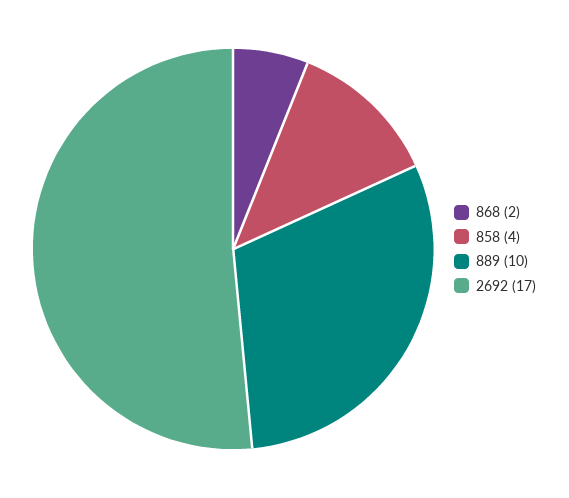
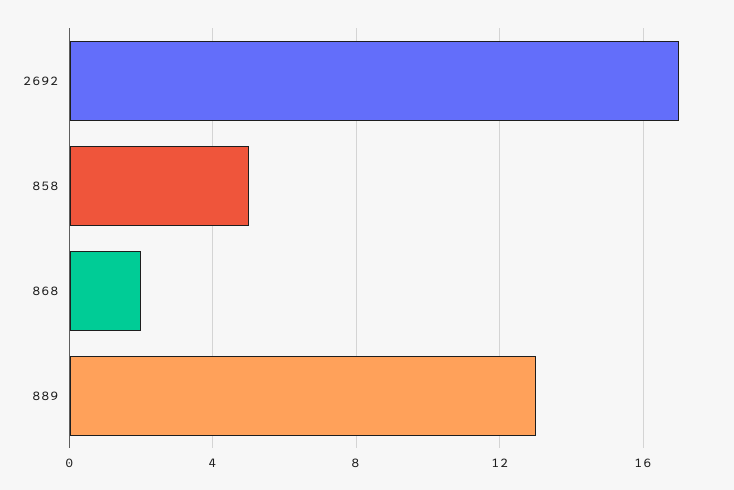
858: 4 -> 5
889: 10 -> 13

